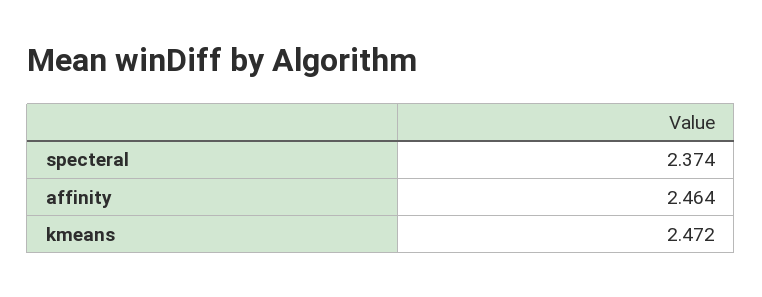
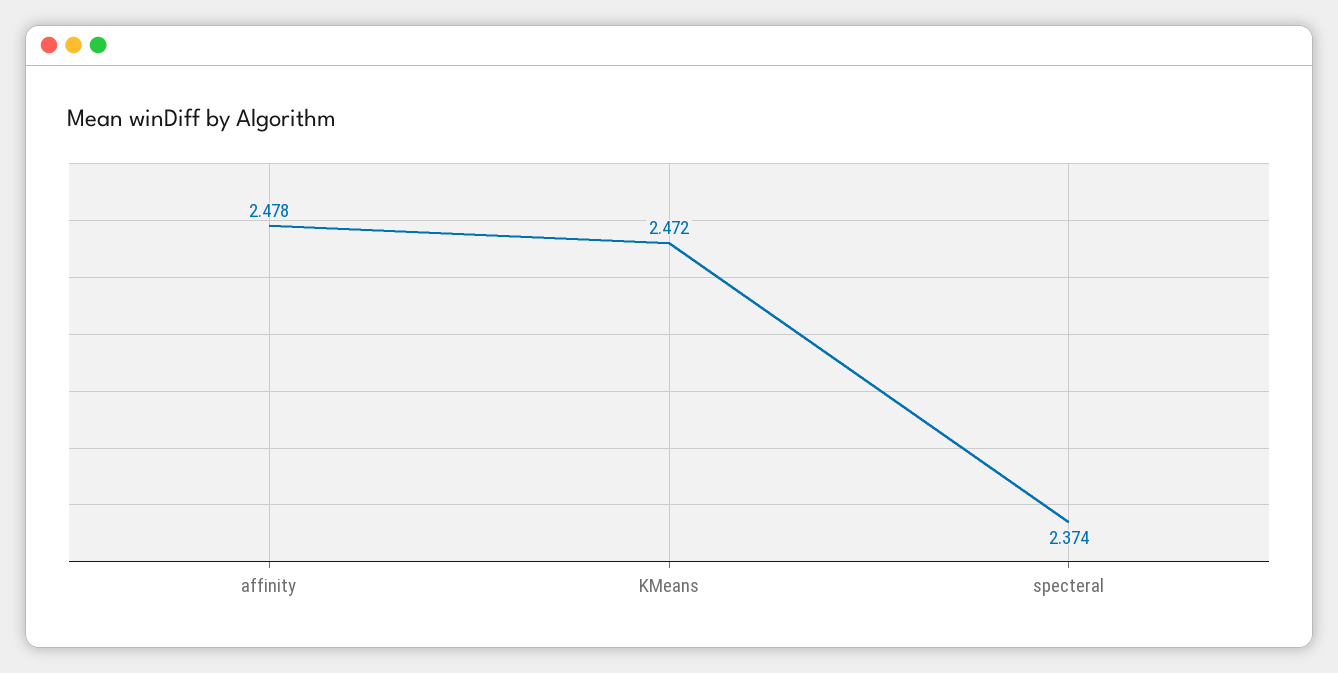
affinity: 2.464 -> 2.478

